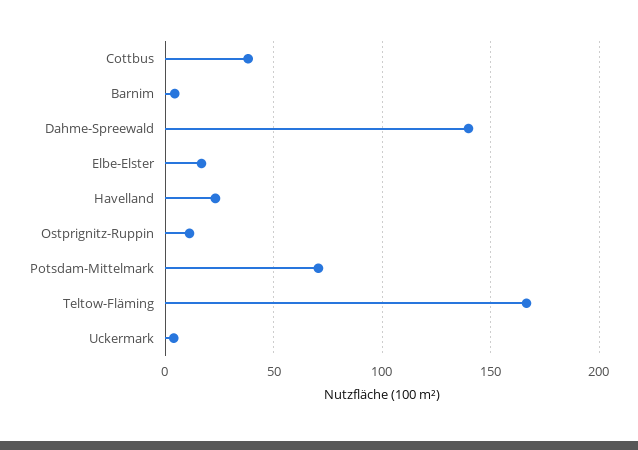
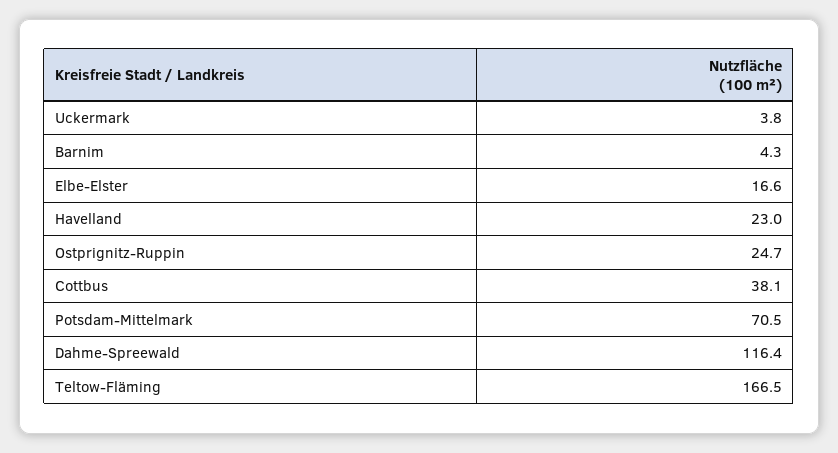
Dahme-Spreewald: 140 -> 116.4
Ostprignitz-Ruppin: 10 -> 24.7

